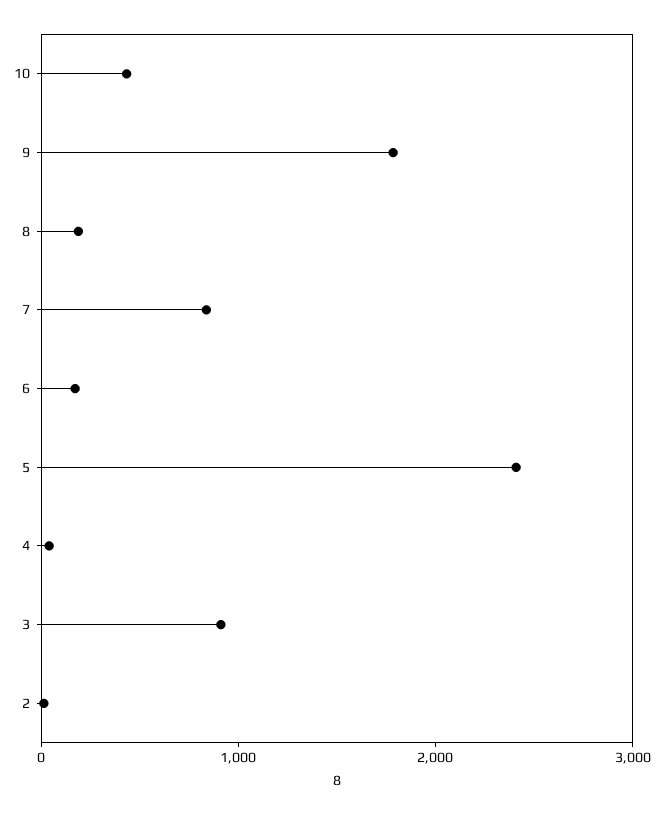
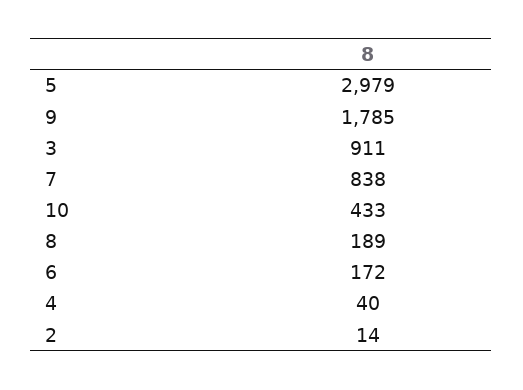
5: 2400 -> 2979

